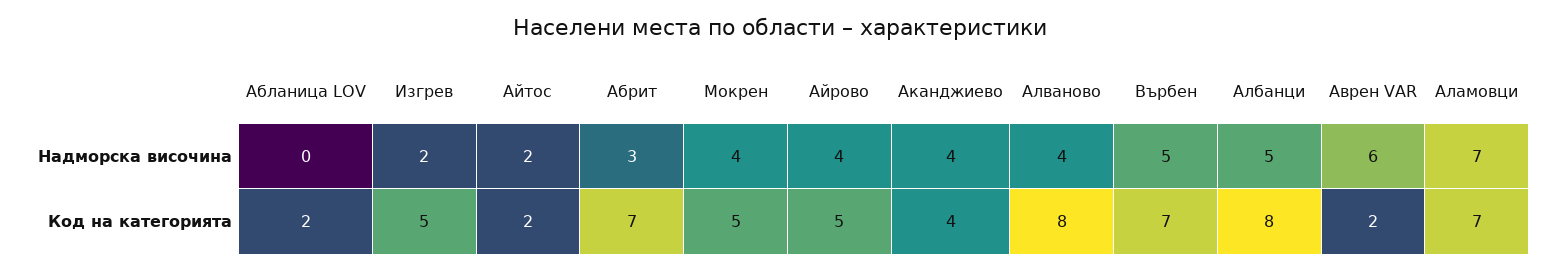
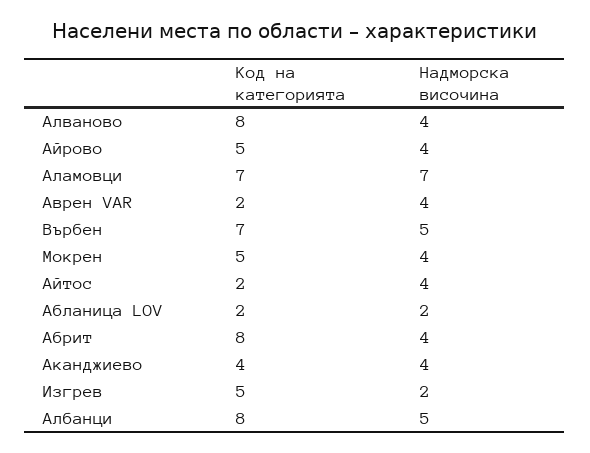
Абланица LOV, Надморска височина: 0 -> 2
Айтос, Надморска височина: 2 -> 4
Абрит, Надморска височина: 3 -> 4
Аврен VAR, Надморска височина: 6 -> 4
Абрит, Код на категорията: 7 -> 8

